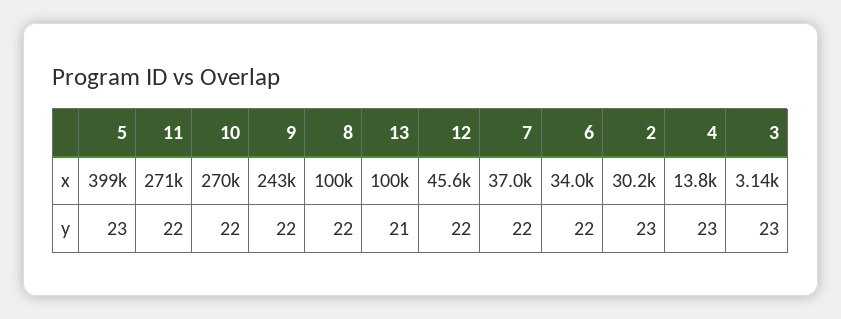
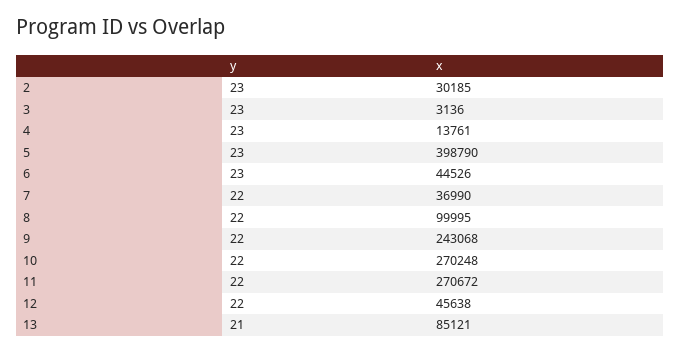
13, x: 100000 -> 85121
6, x: 34000 -> 44526
6, y: 22 -> 23

